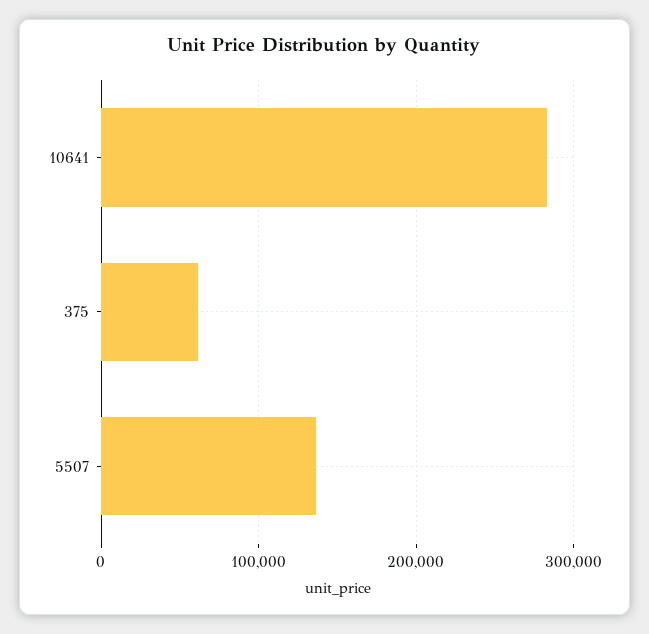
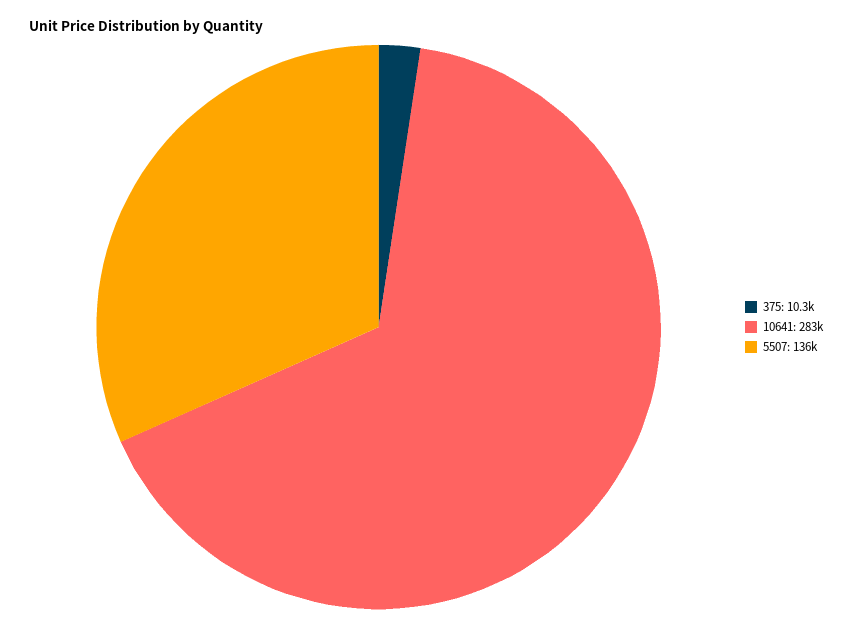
375: 60000 -> 10300

